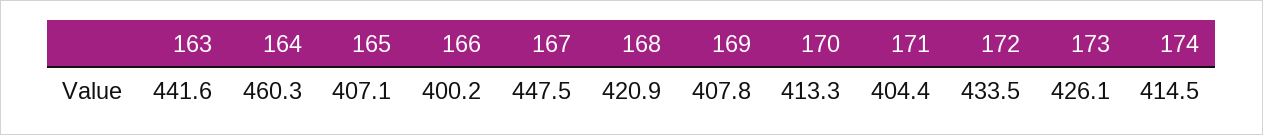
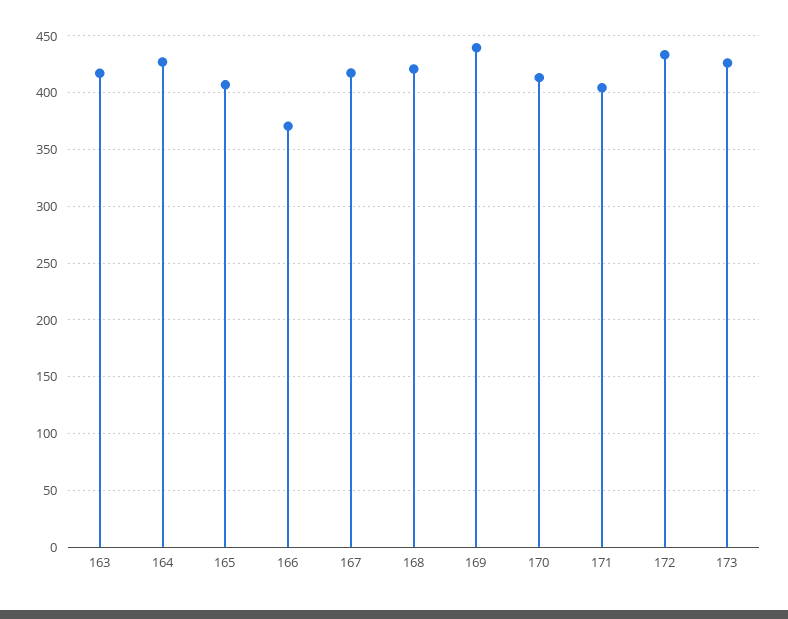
163: 441.6 -> 420
164: 460.3 -> 430
166: 400.2 -> 370
167: 447.5 -> 420
169: 407.8 -> 440
174: 414.5 -> none

